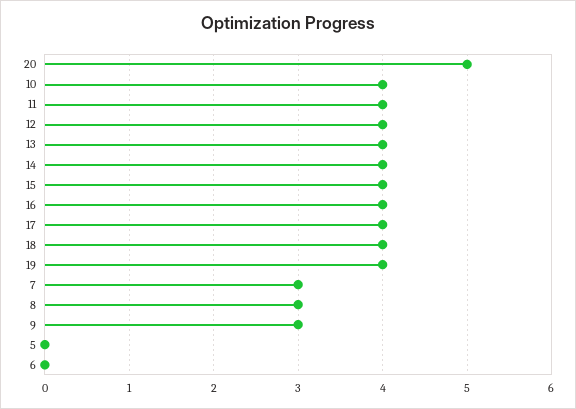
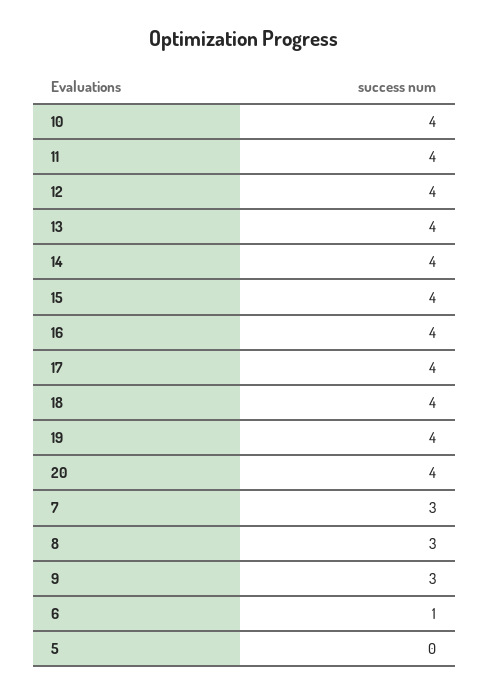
20: 5 -> 4
6: 0 -> 1

